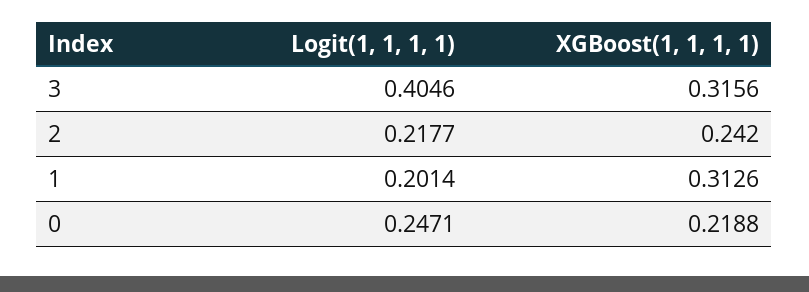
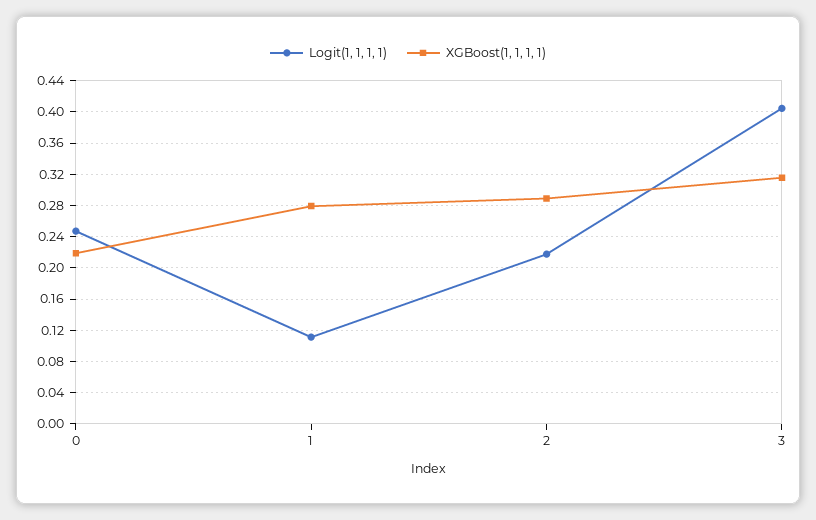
XGBoost(1, 1, 1, 1), 2: 0.242 -> 0.29
Logit(1, 1, 1, 1), 1: 0.2014 -> 0.11
XGBoost(1, 1, 1, 1), 1: 0.3126 -> 0.28

